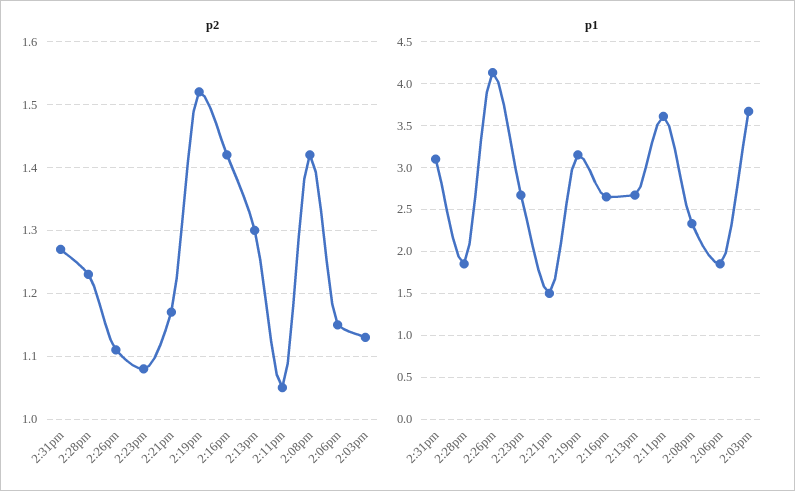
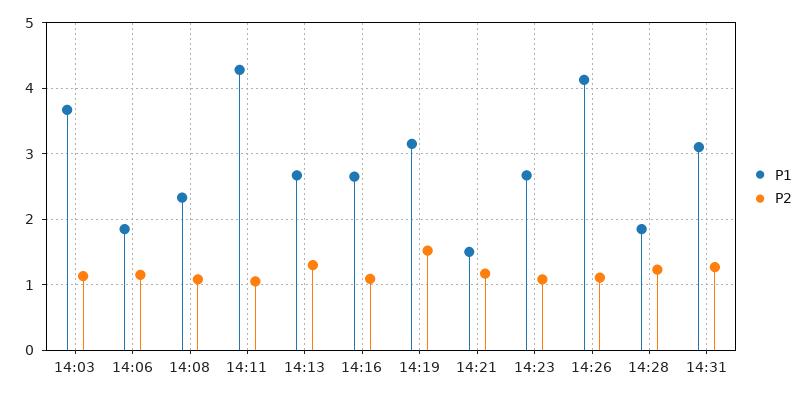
p2, 2:16pm: 1.42 -> 1.1
p2, 2:08pm: 1.42 -> 1.1
p1, 2:11pm: 3.6 -> 4.3

